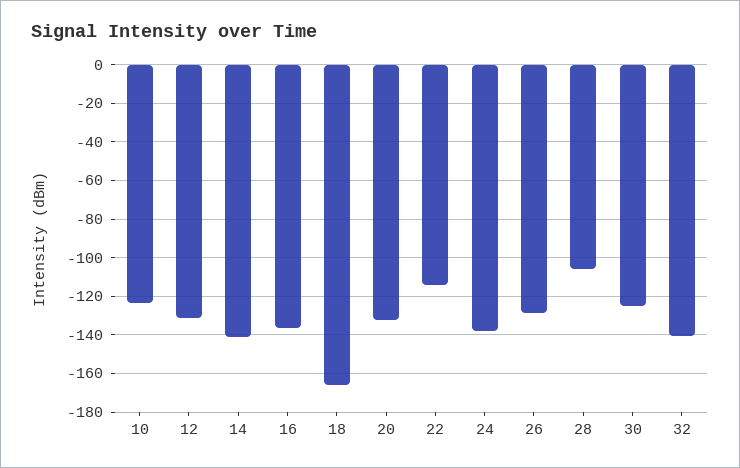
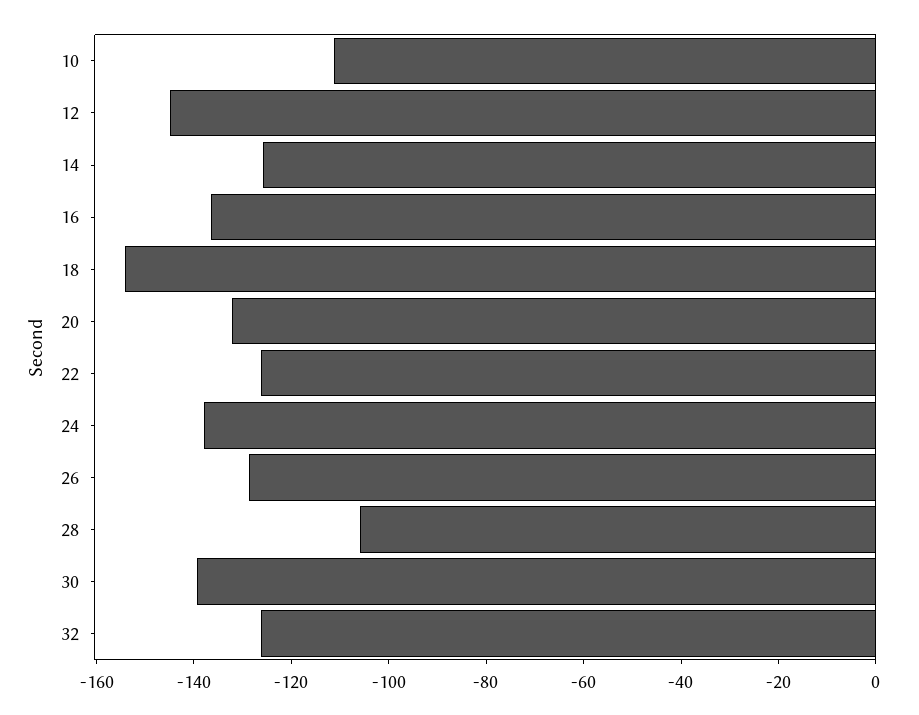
10: -125 -> -110
12: -130 -> -145
14: -140 -> -125
18: -165 -> -155
22: -115 -> -125
30: -125 -> -140
32: -140 -> -125

